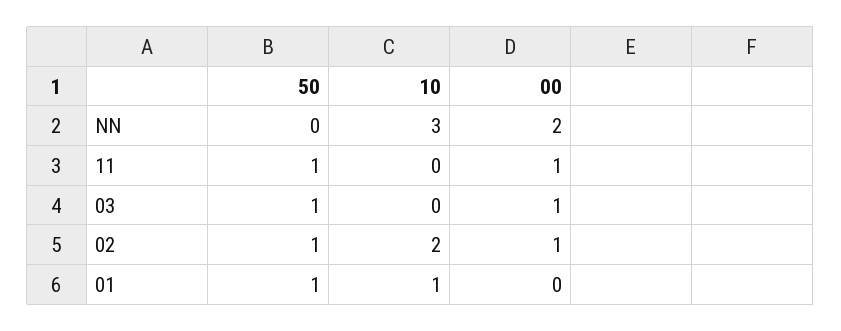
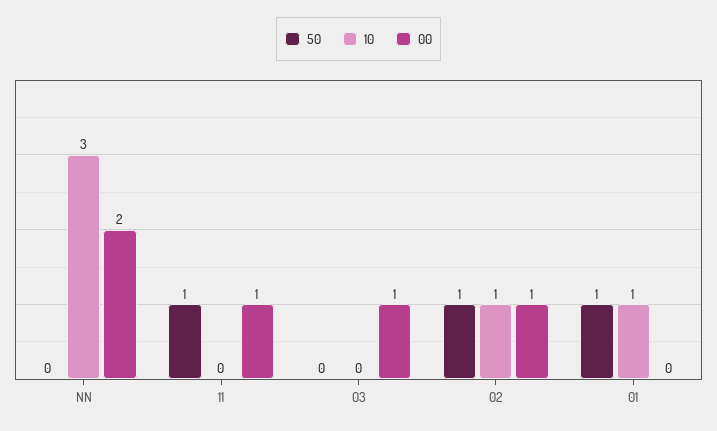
50, 03: 1 -> 0
10, 02: 2 -> 1

